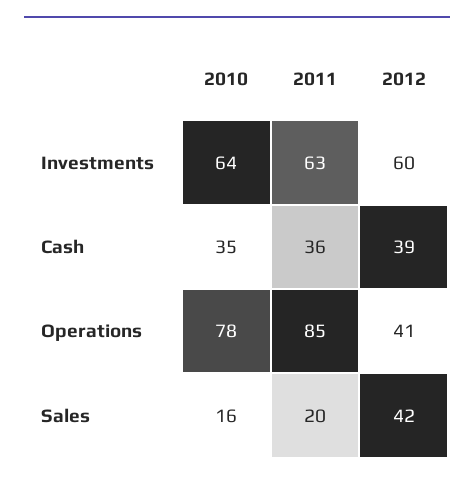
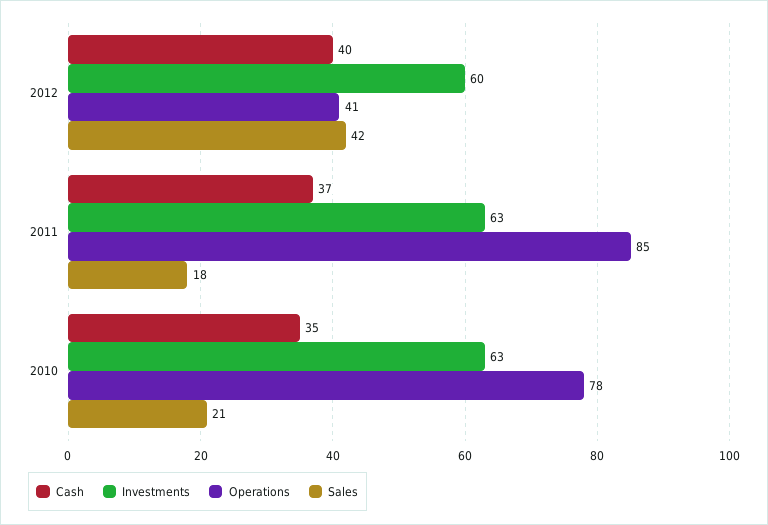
Investments, 2010: 64 -> 63
Cash, 2011: 36 -> 37
Cash, 2012: 39 -> 40
Sales, 2010: 16 -> 21
Sales, 2011: 20 -> 18

